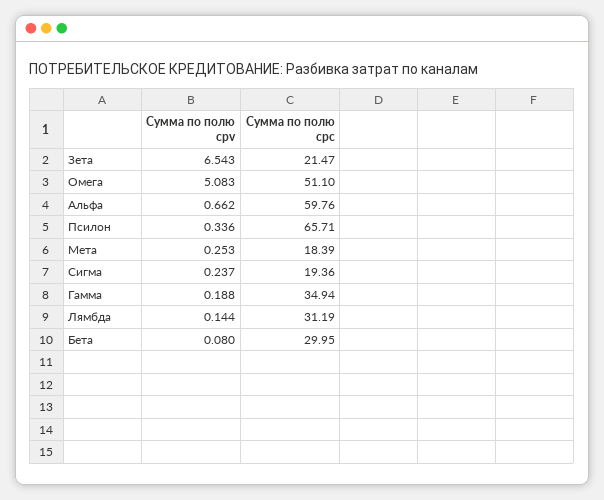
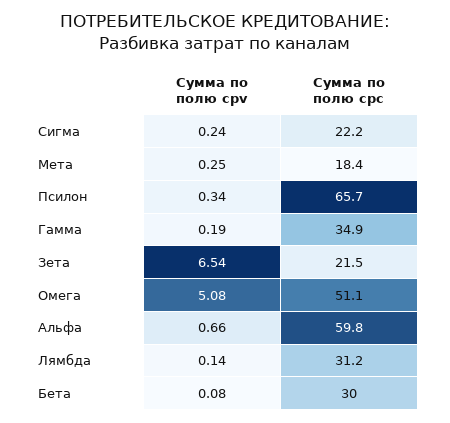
Сумма по полю cpc, Сигма: 19.36 -> 22.2

